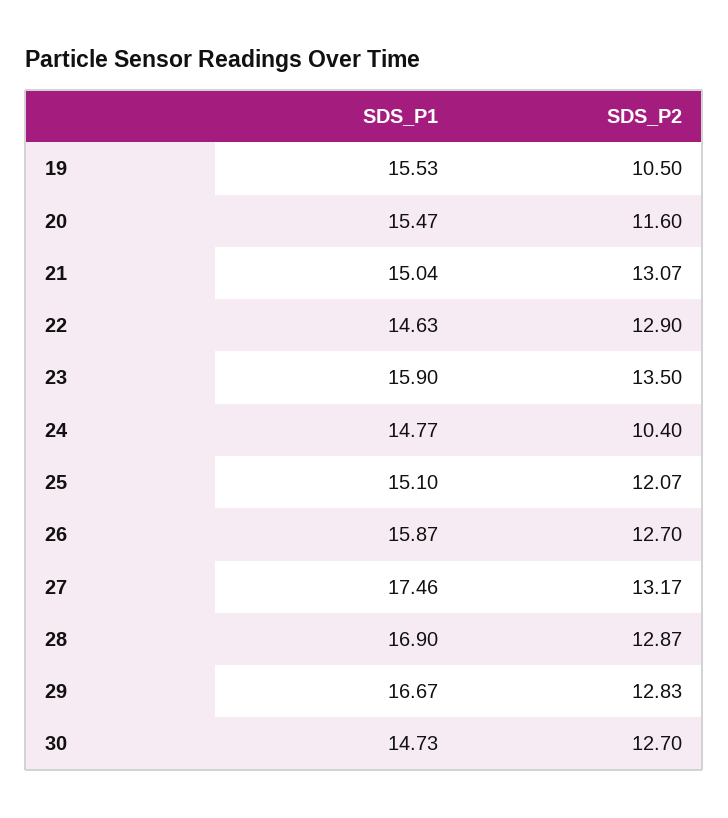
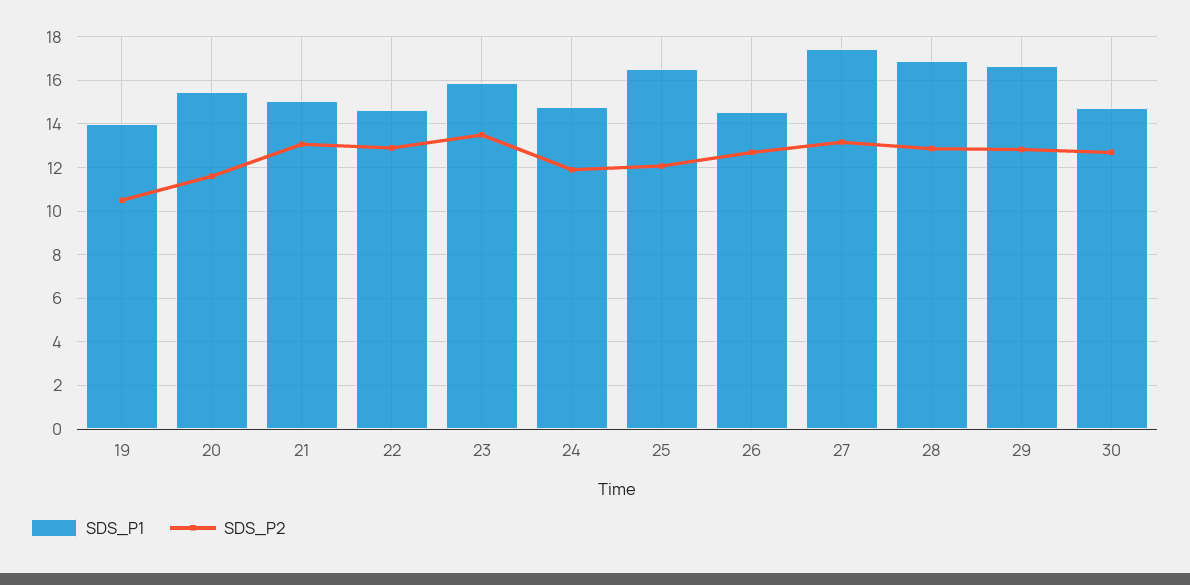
SDS_P1, 19: 15.53 -> 14
SDS_P2, 24: 10.4 -> 12
SDS_P1, 25: 15.1 -> 16.5
SDS_P1, 26: 15.87 -> 14.5

